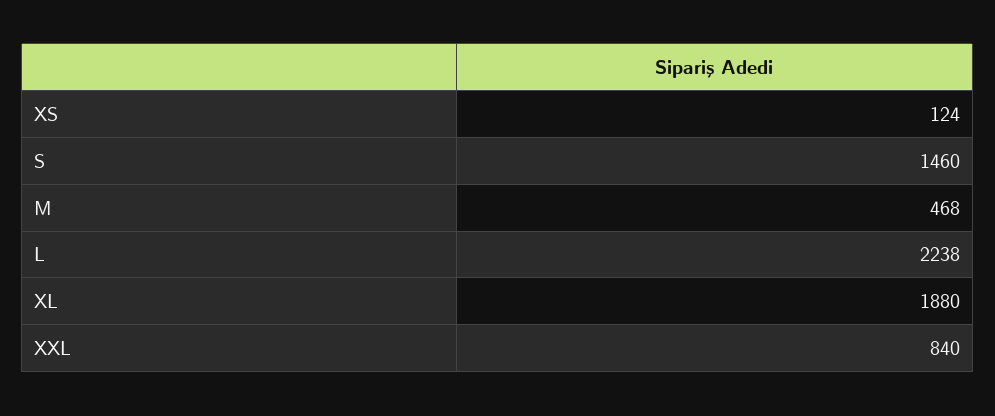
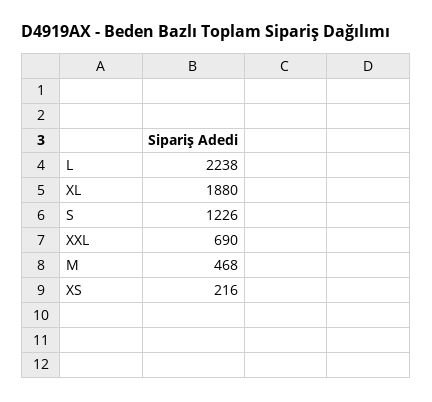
XS: 124 -> 216
S: 1460 -> 1226
XXL: 840 -> 690

